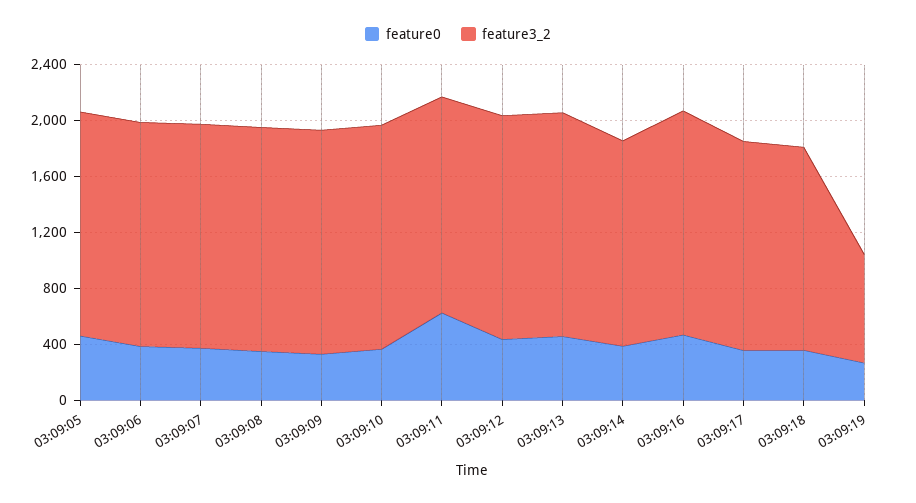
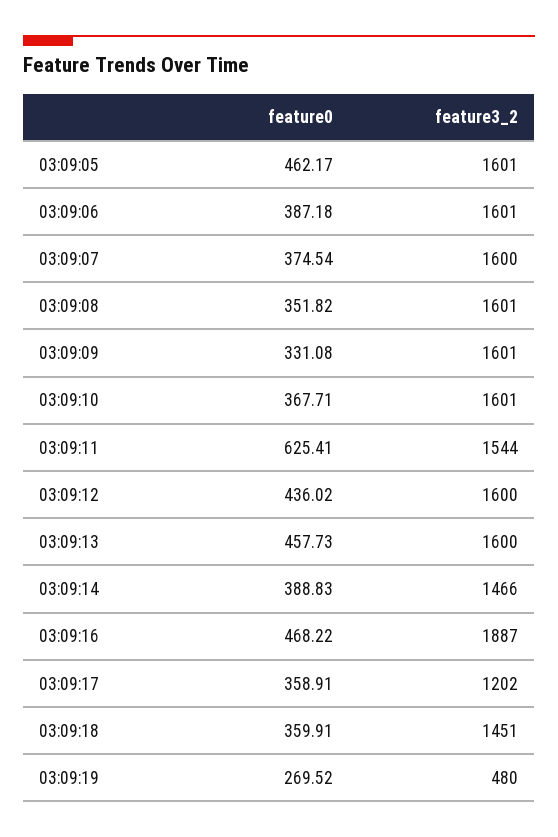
feature3_2, 03:09:16: 1600 -> 1887
feature3_2, 03:09:17: 1500 -> 1202
feature3_2, 03:09:19: 800 -> 480

